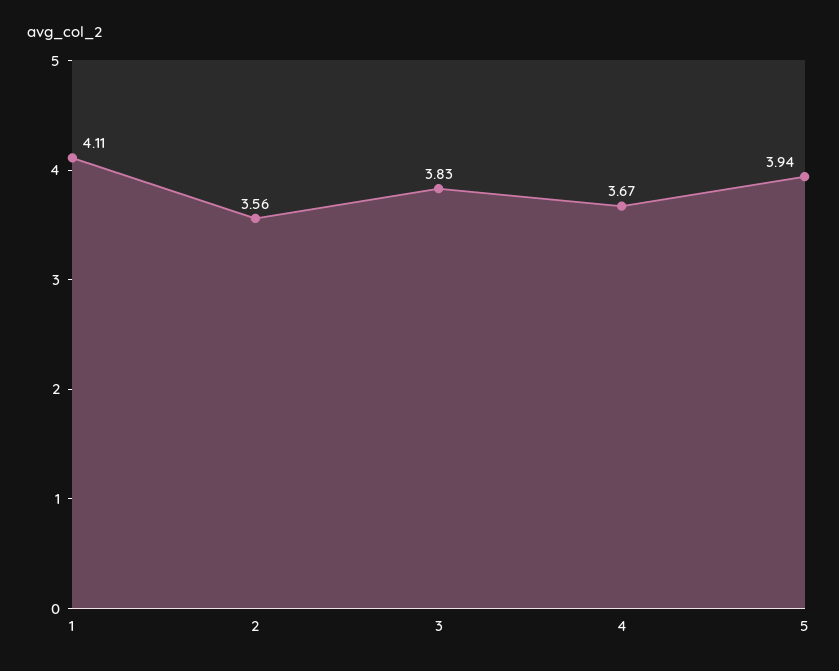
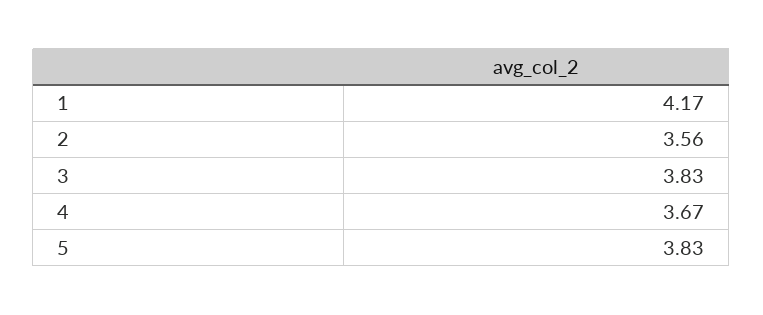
1: 4.11 -> 4.17
5: 3.94 -> 3.83

